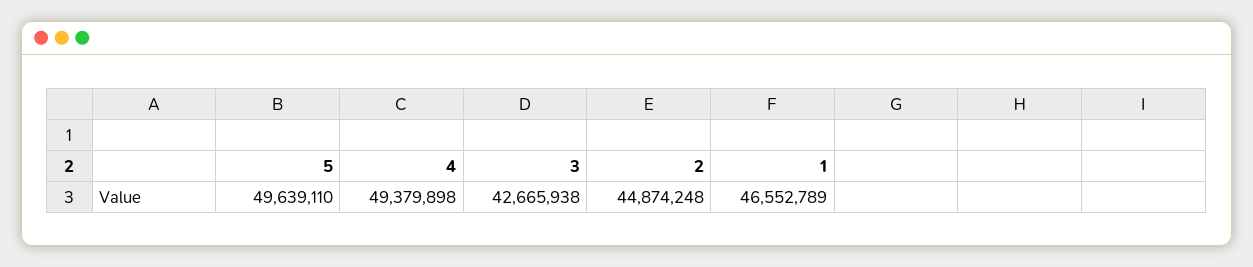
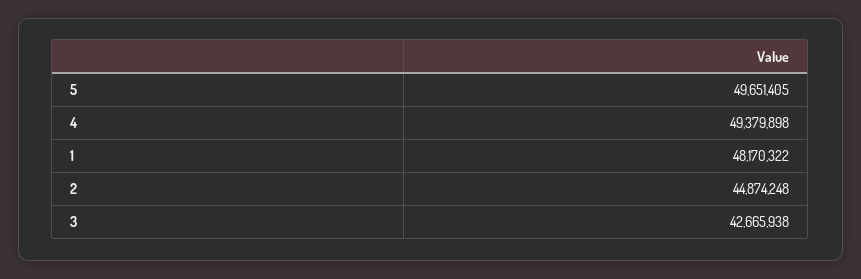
5: 49639110 -> 49651405
1: 46552789 -> 48170322

